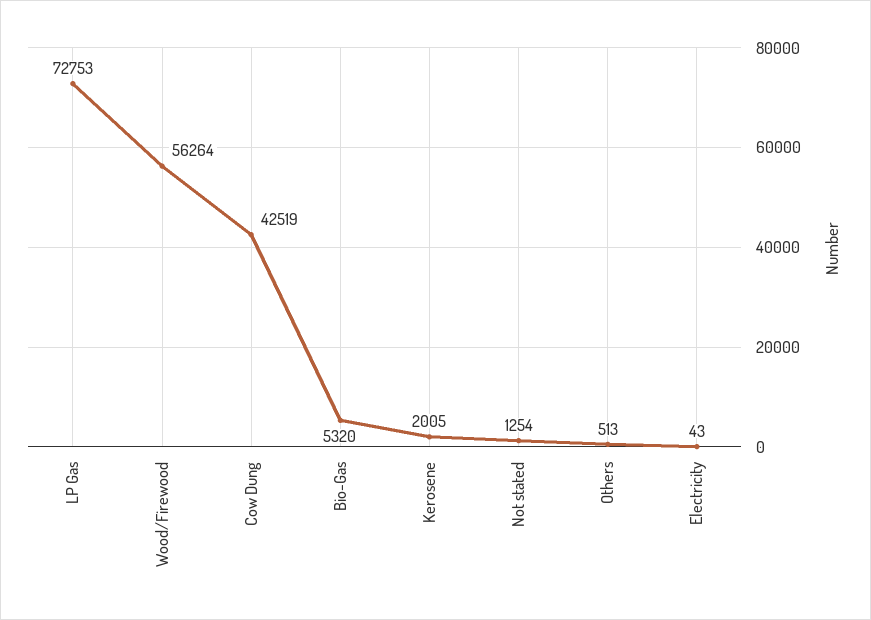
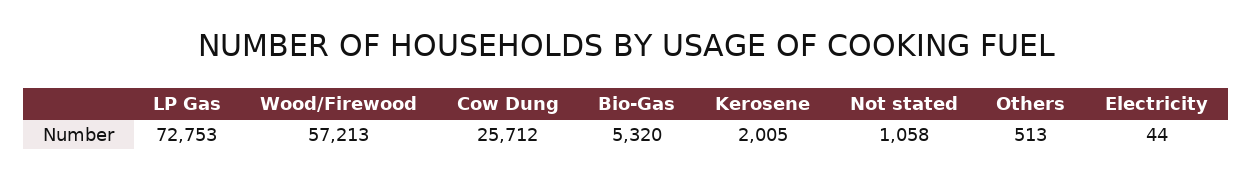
Wood/Firewood: 56264 -> 57213
Cow Dung: 42519 -> 25712
Not stated: 1254 -> 1058
Electricity: 43 -> 44

